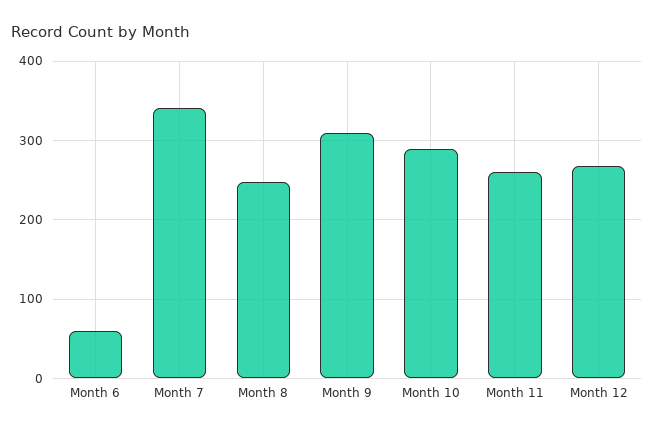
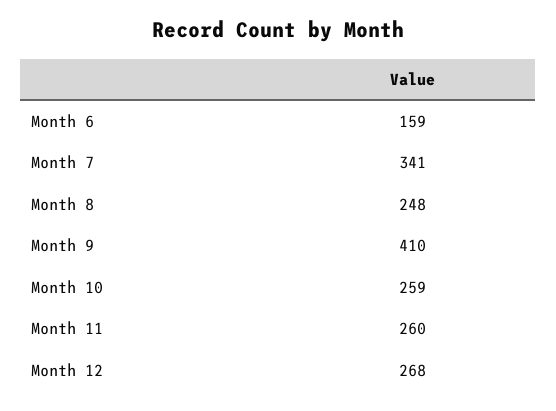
Month 6: 60 -> 159
Month 9: 310 -> 410
Month 10: 290 -> 259

